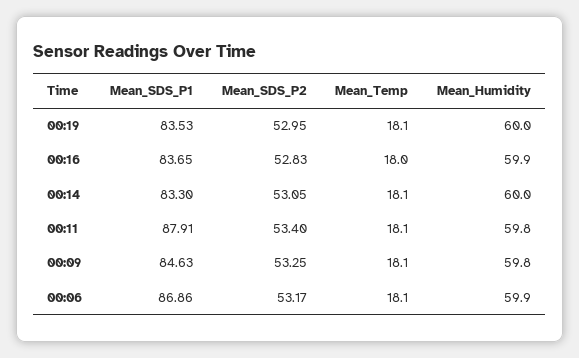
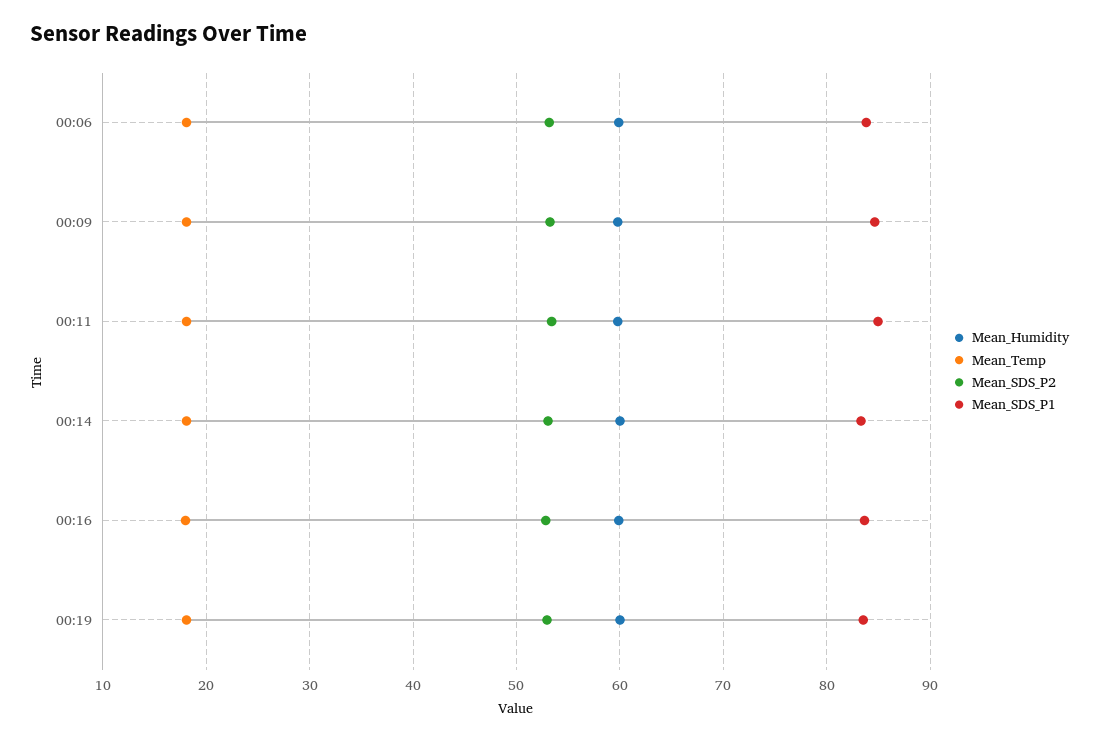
Mean_SDS_P1, 00:11: 87.91 -> 85
Mean_SDS_P1, 00:06: 86.86 -> 84

